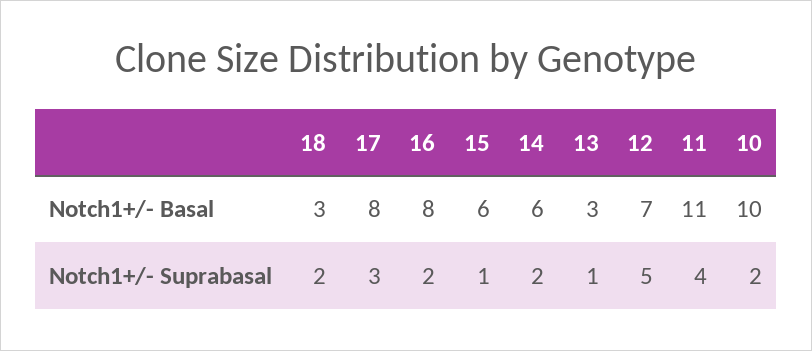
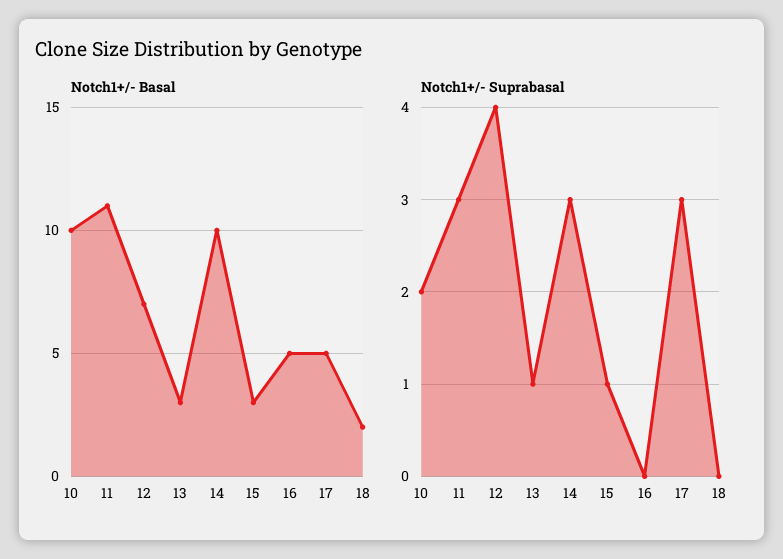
Notch1+/- Basal, 18: 3 -> 2
Notch1+/- Basal, 17: 8 -> 5
Notch1+/- Basal, 16: 8 -> 5
Notch1+/- Basal, 15: 6 -> 3
Notch1+/- Basal, 14: 6 -> 10
Notch1+/- Suprabasal, 18: 2 -> 0
Notch1+/- Suprabasal, 16: 2 -> 0
Notch1+/- Suprabasal, 14: 2 -> 3
Notch1+/- Suprabasal, 12: 5 -> 4
Notch1+/- Suprabasal, 11: 4 -> 3

